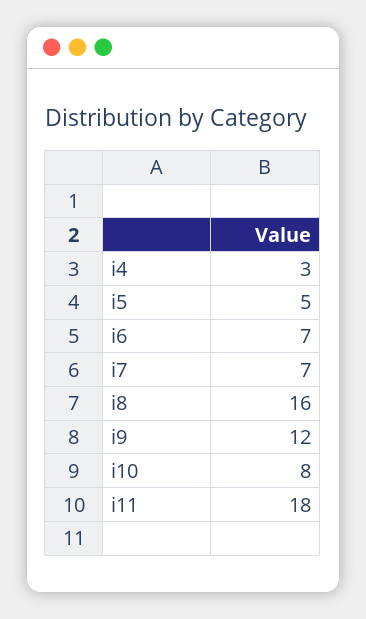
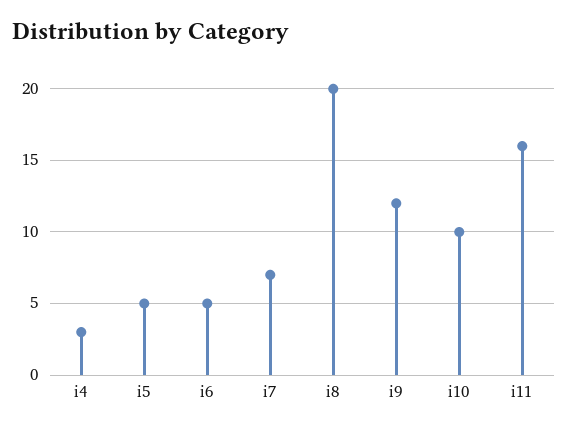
i6: 7 -> 5
i8: 16 -> 20
i10: 8 -> 10
i11: 18 -> 16

